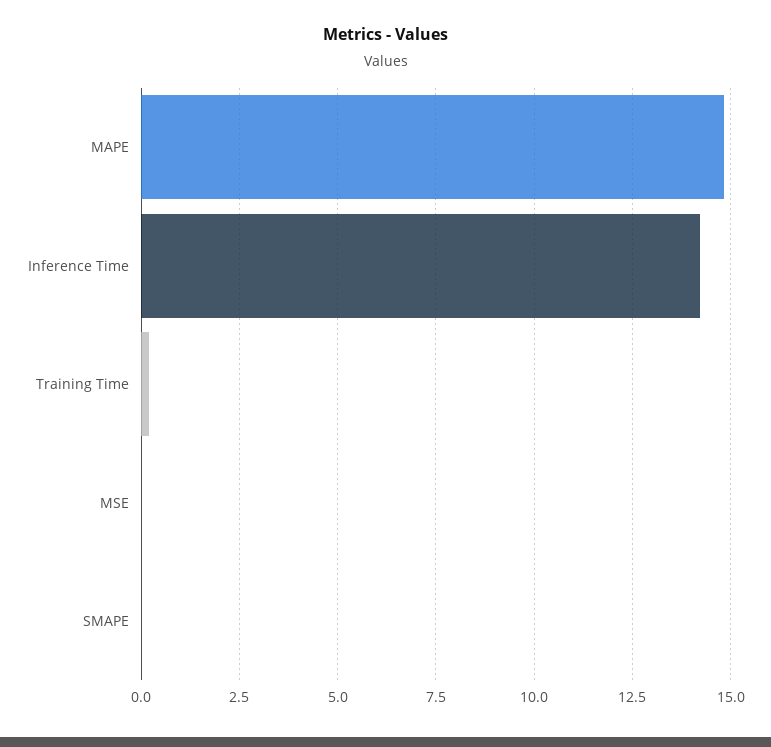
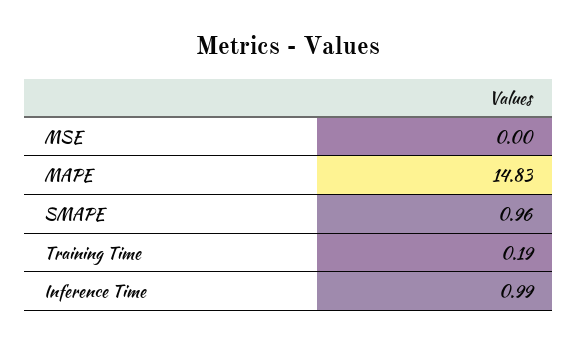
Inference Time: 14.25 -> 0.99
SMAPE: 0 -> 0.96

